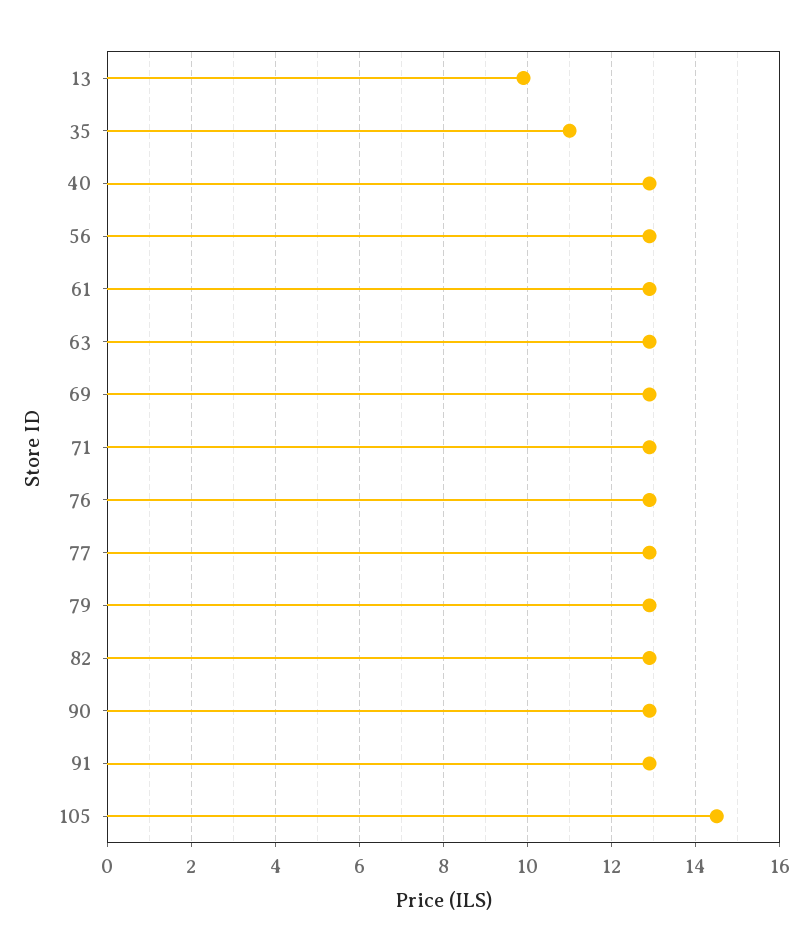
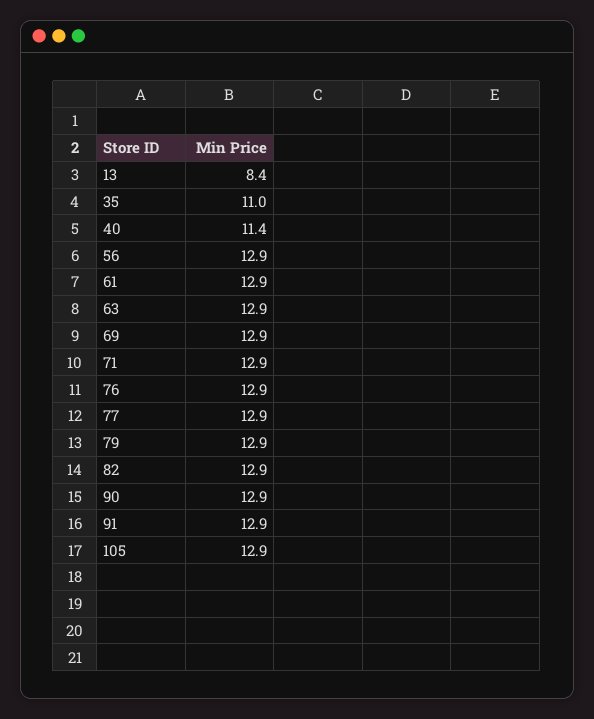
13: 10 -> 8.4
40: 13 -> 11.4
105: 14.5 -> 12.9

